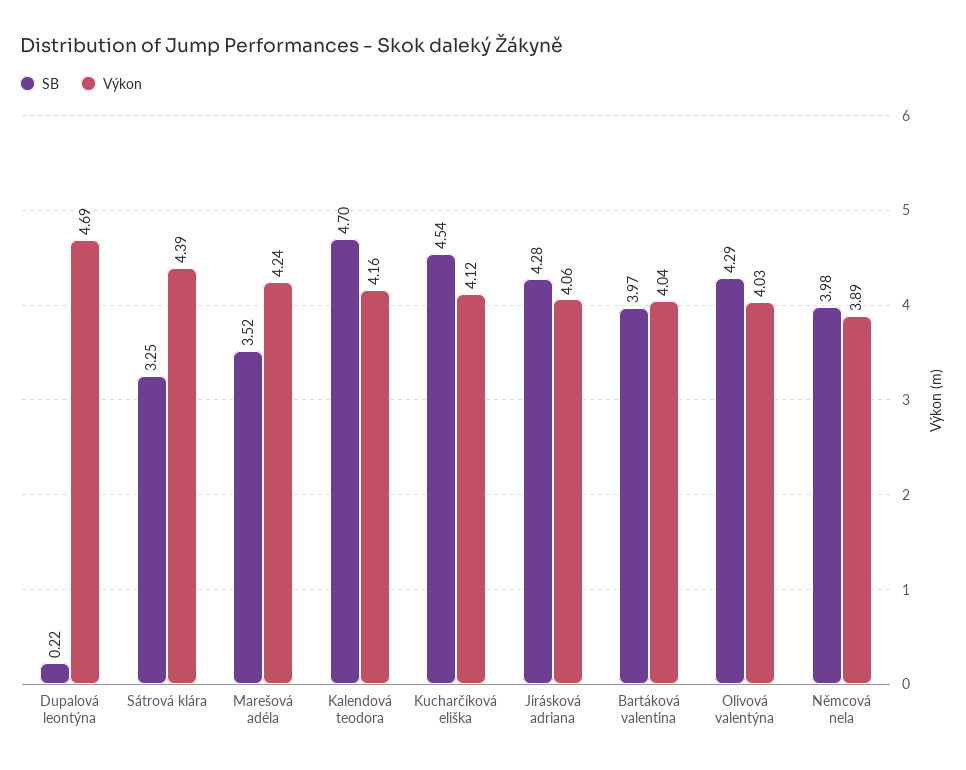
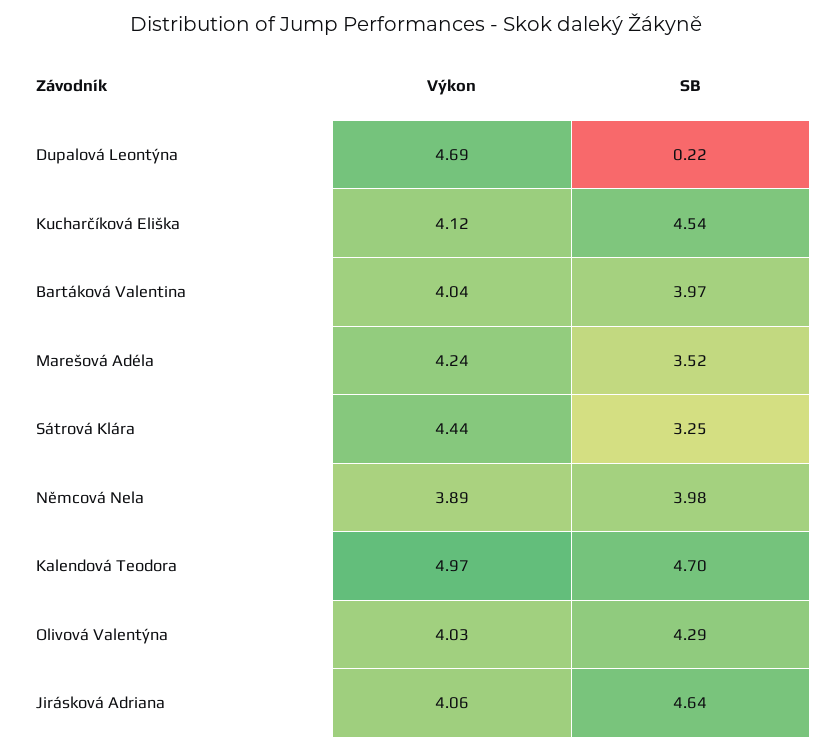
Výkon, Sátrová klára: 4.39 -> 4.44
Výkon, Kalendová teodora: 4.16 -> 4.97
SB, Jirásková adriana: 4.28 -> 4.64

